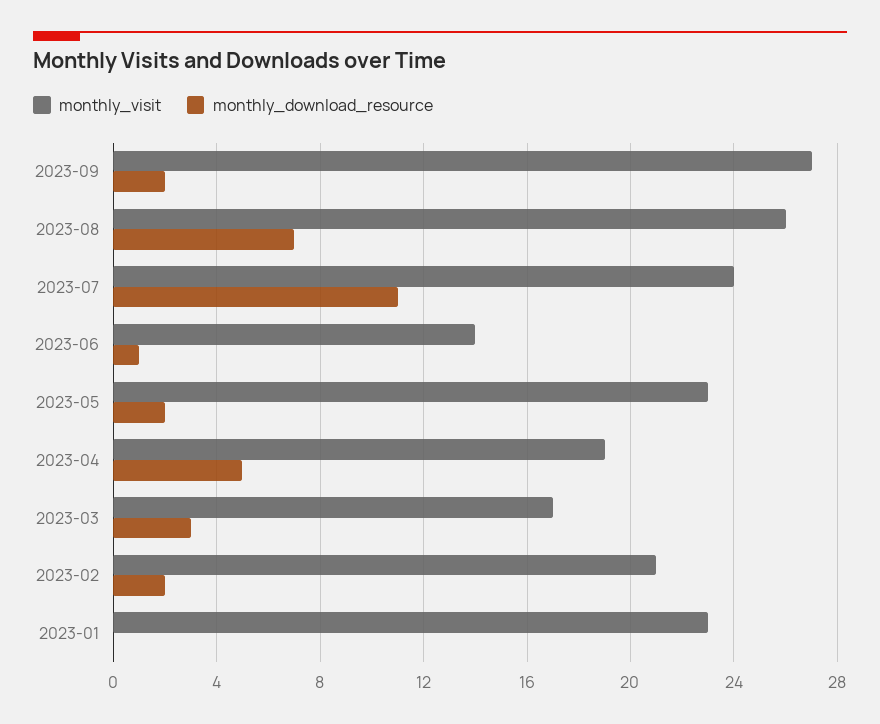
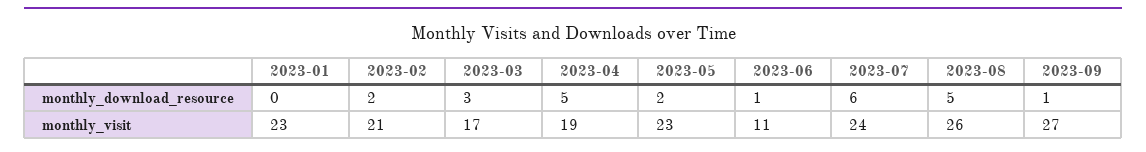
monthly_download_resource, 2023-09: 2 -> 1
monthly_download_resource, 2023-08: 7 -> 5
monthly_download_resource, 2023-07: 11 -> 6
monthly_visit, 2023-06: 14 -> 11

